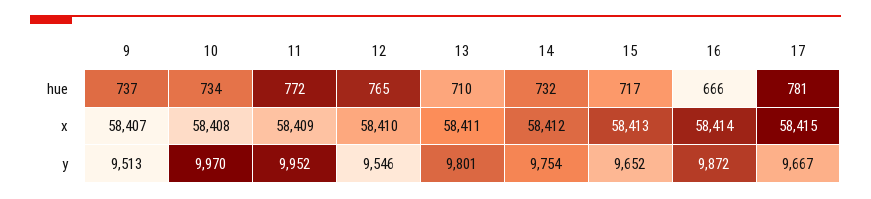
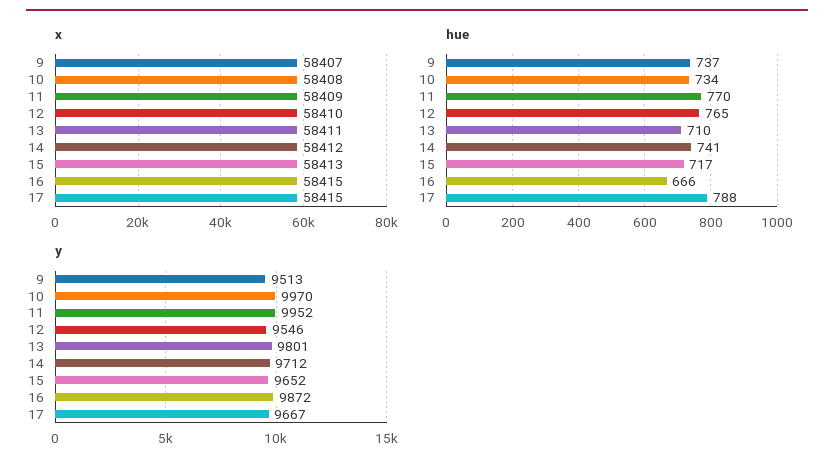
hue, 11: 772 -> 770
hue, 14: 732 -> 741
hue, 17: 781 -> 788
x, 16: 58414 -> 58415
y, 14: 9754 -> 9712

